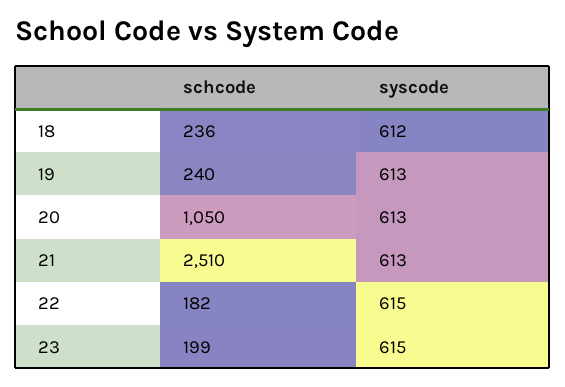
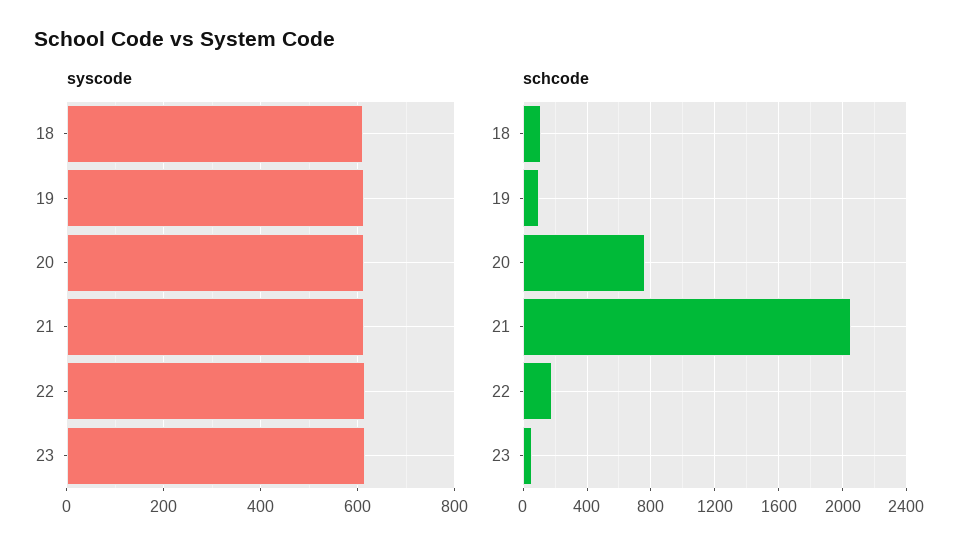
schcode, 18: 236 -> 100
schcode, 19: 240 -> 100
schcode, 20: 1050 -> 750
schcode, 21: 2510 -> 2050
schcode, 23: 199 -> 50

